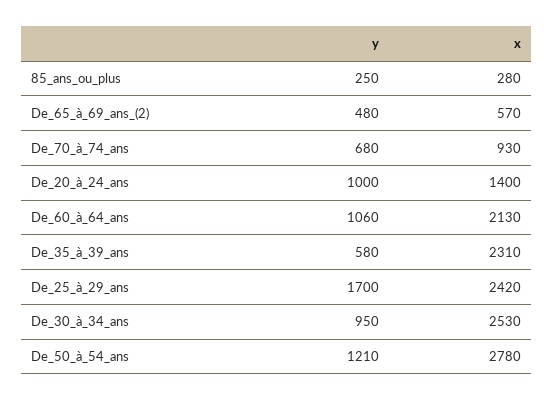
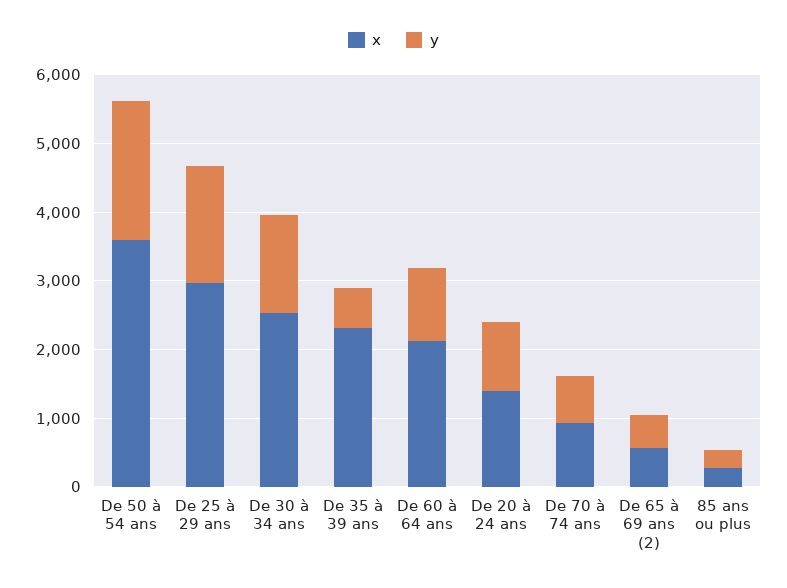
x, De_25_à_29_ans: 2420 -> 3000
y, De_30_à_34_ans: 950 -> 1400
y, De_50_à_54_ans: 1210 -> 2000
x, De_50_à_54_ans: 2780 -> 3600

